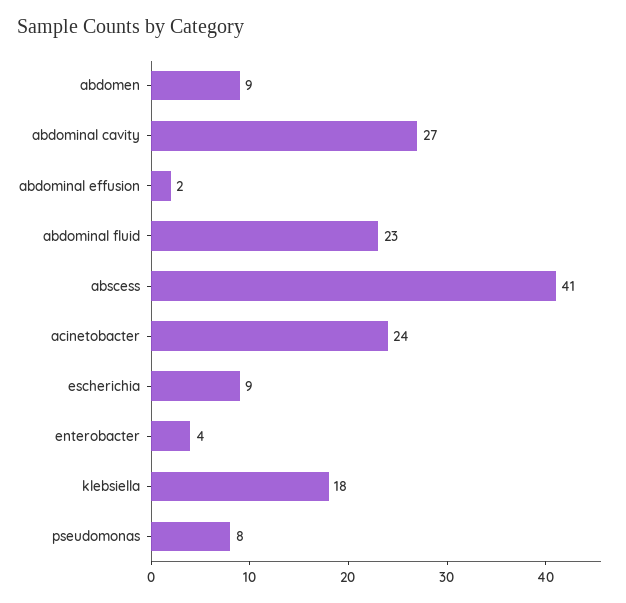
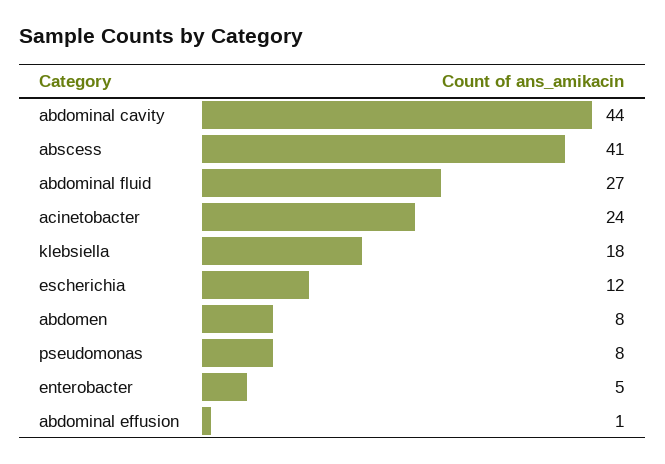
abdomen: 9 -> 8
abdominal cavity: 27 -> 44
abdominal effusion: 2 -> 1
abdominal fluid: 23 -> 27
escherichia: 9 -> 12
enterobacter: 4 -> 5

